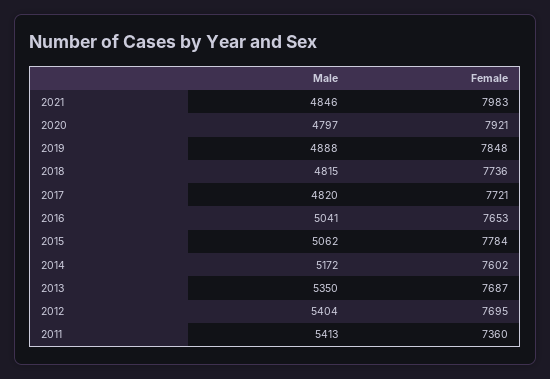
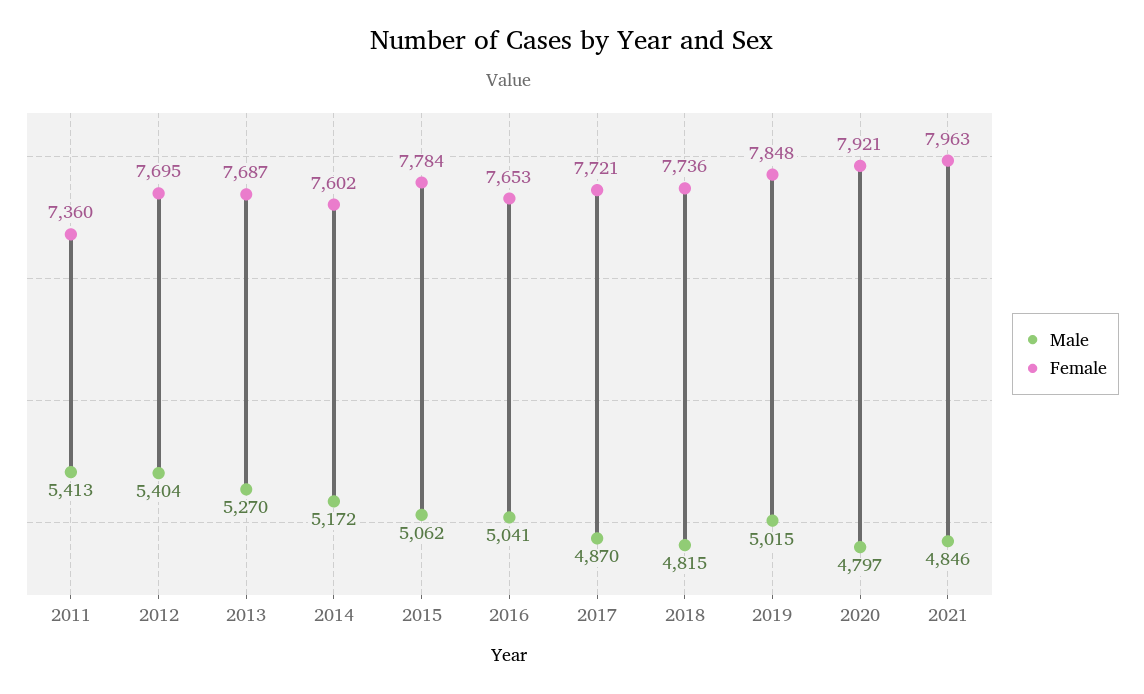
Female, 2021: 7983 -> 7963
Male, 2019: 4888 -> 5015
Male, 2017: 4820 -> 4870
Male, 2013: 5350 -> 5270

